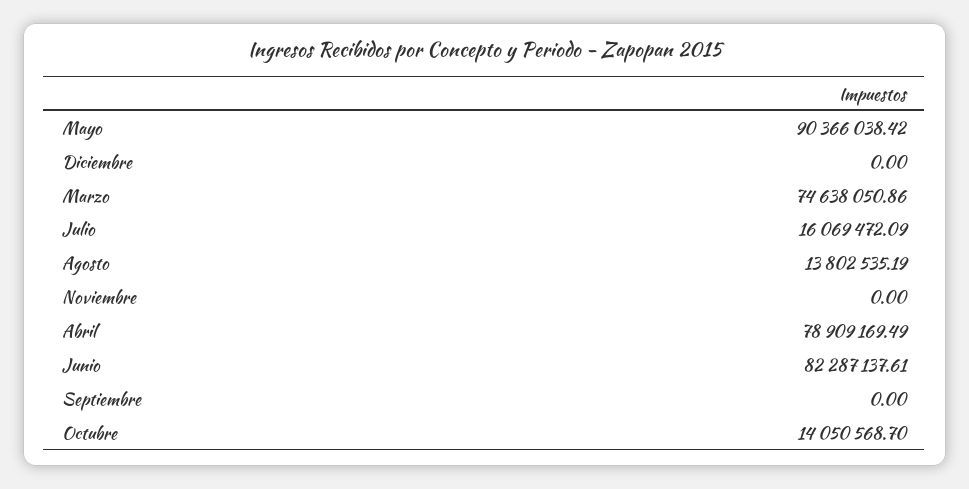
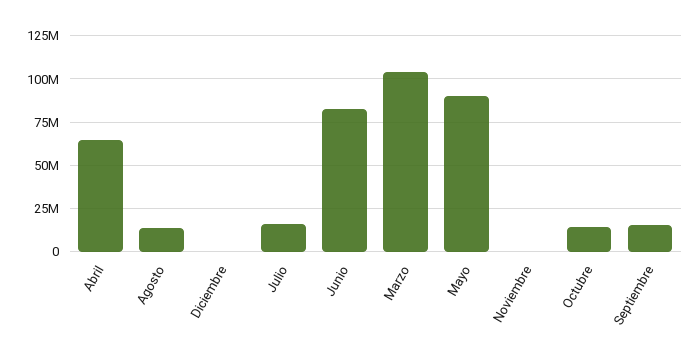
Marzo: 74638050.86 -> 105000000
Abril: 78909169.49 -> 65000000
Septiembre: 0 -> 15000000

